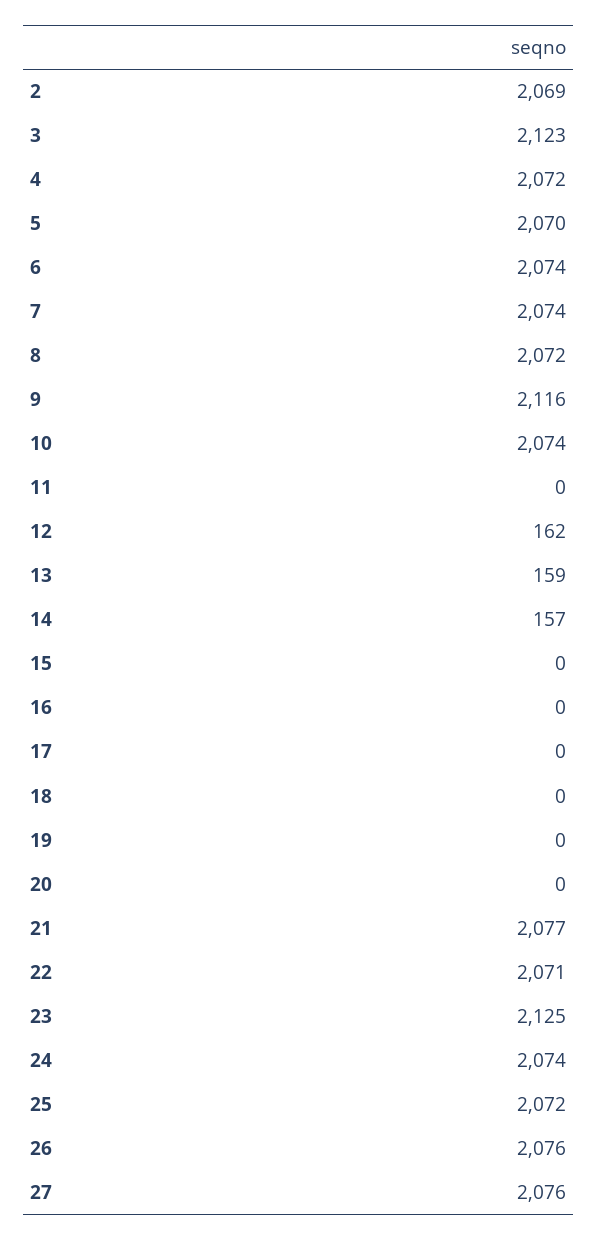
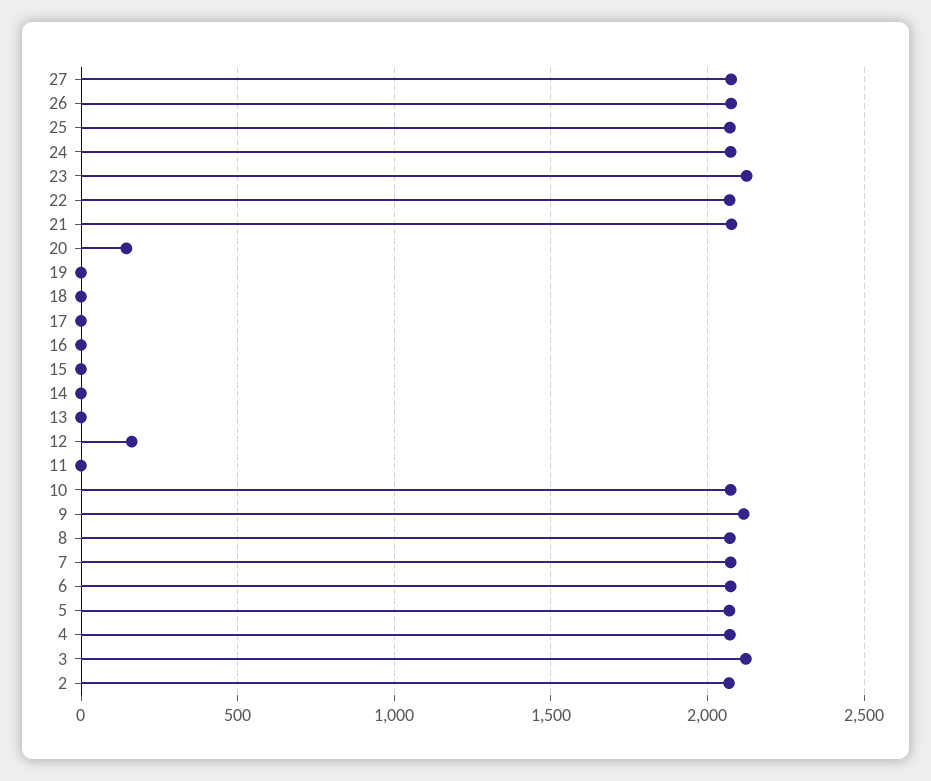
13: 159 -> 0
14: 157 -> 0
20: 0 -> 150

